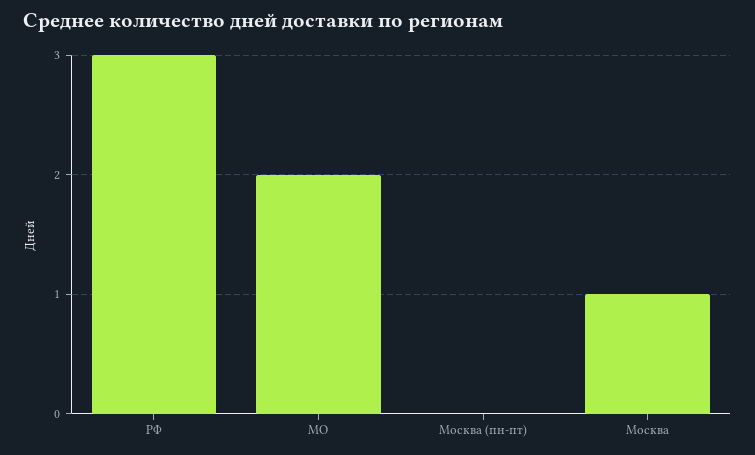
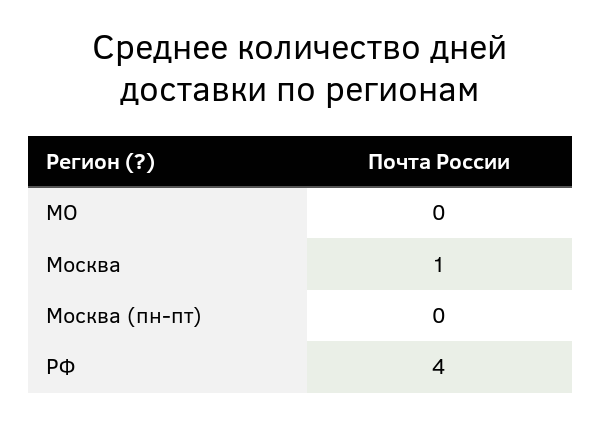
РФ: 3 -> 4
МO: 2 -> 0

